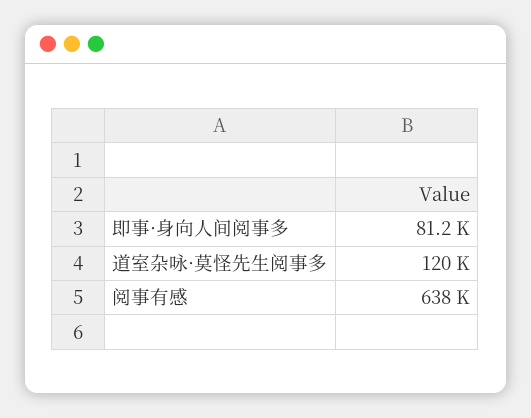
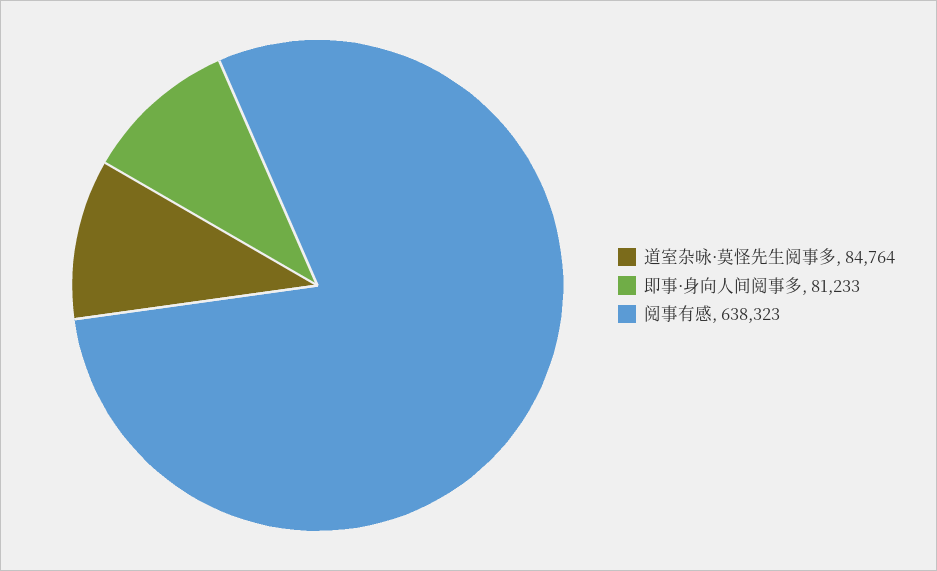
道室杂咏·莫怪先生阅事多: 120000 -> 84764

